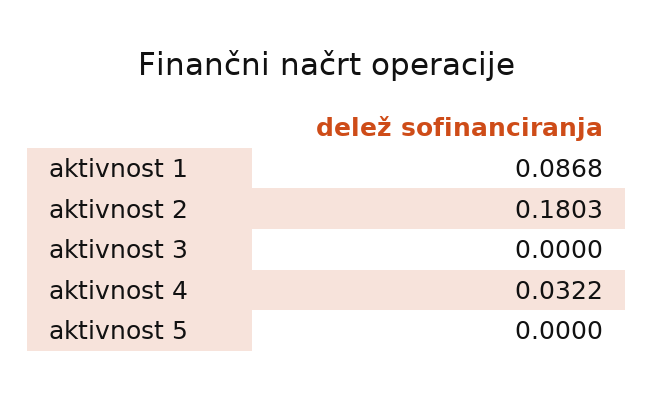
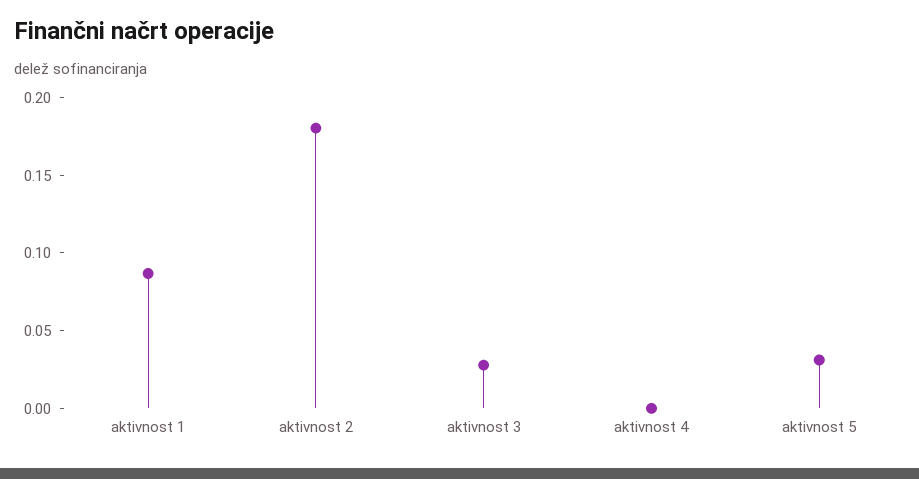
aktivnost 3: 0 -> 0.03
aktivnost 4: 0.0322 -> 0
aktivnost 5: 0 -> 0.03

